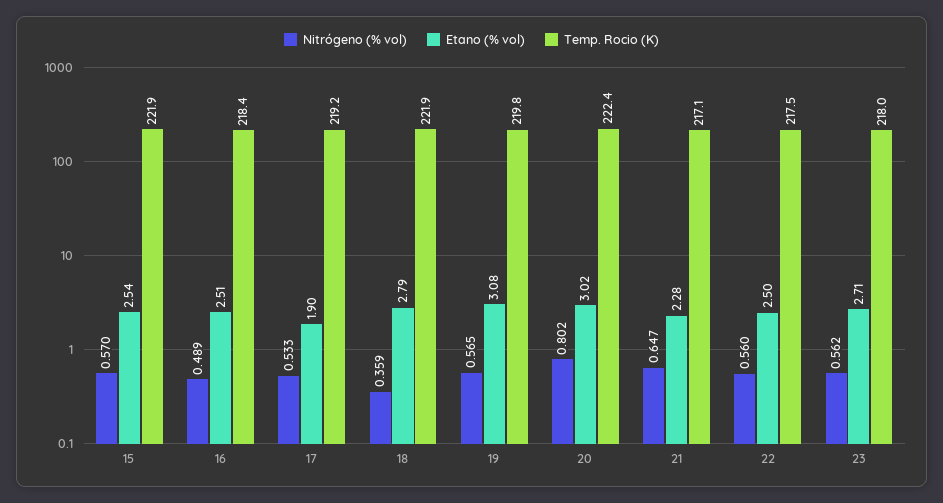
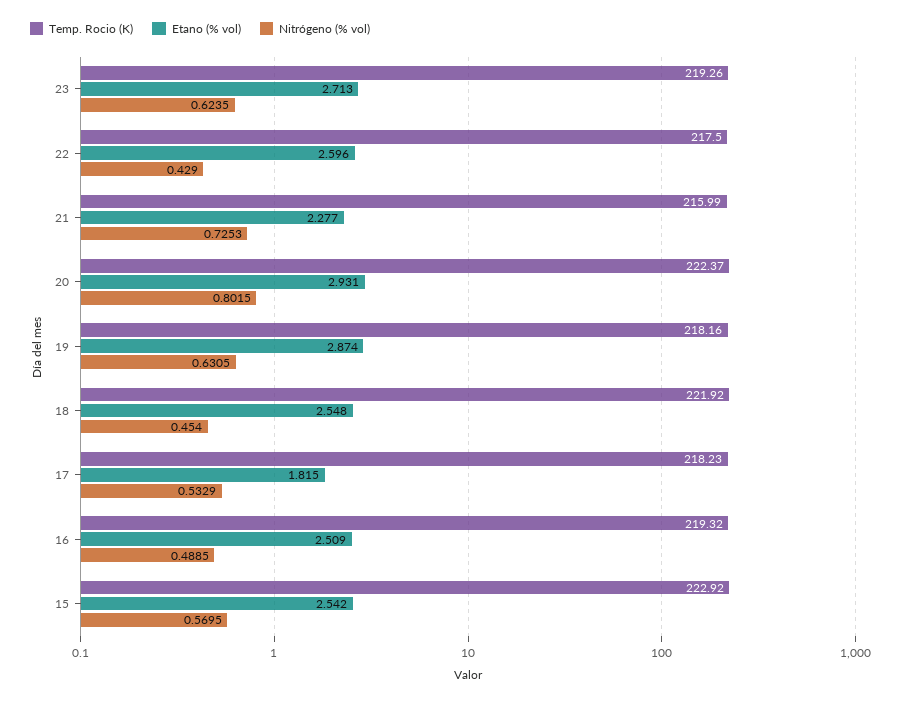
Temp. Rocio (K), 15: 221.9 -> 222.92
Temp. Rocio (K), 16: 218.4 -> 219.32
Etano (% vol), 17: 1.9 -> 1.815
Temp. Rocio (K), 17: 219.2 -> 218.23
Nitrógeno (% vol), 18: 0.359 -> 0.454
Etano (% vol), 18: 2.79 -> 2.548
Nitrógeno (% vol), 19: 0.565 -> 0.6305
Etano (% vol), 19: 3.08 -> 2.874
Temp. Rocio (K), 19: 219.8 -> 218.16
Etano (% vol), 20: 3.02 -> 2.931
Nitrógeno (% vol), 21: 0.647 -> 0.7253
Temp. Rocio (K), 21: 217.1 -> 215.99
Nitrógeno (% vol), 22: 0.56 -> 0.429
Etano (% vol), 22: 2.5 -> 2.596
Nitrógeno (% vol), 23: 0.562 -> 0.6235
Temp. Rocio (K), 23: 218 -> 219.26

